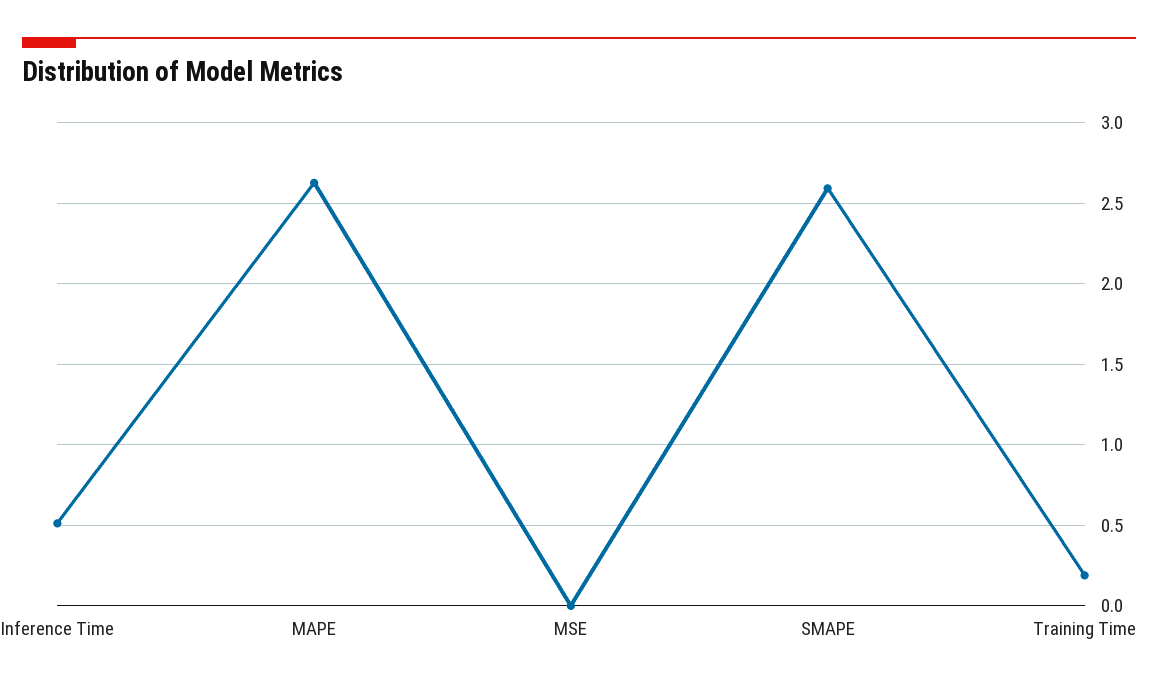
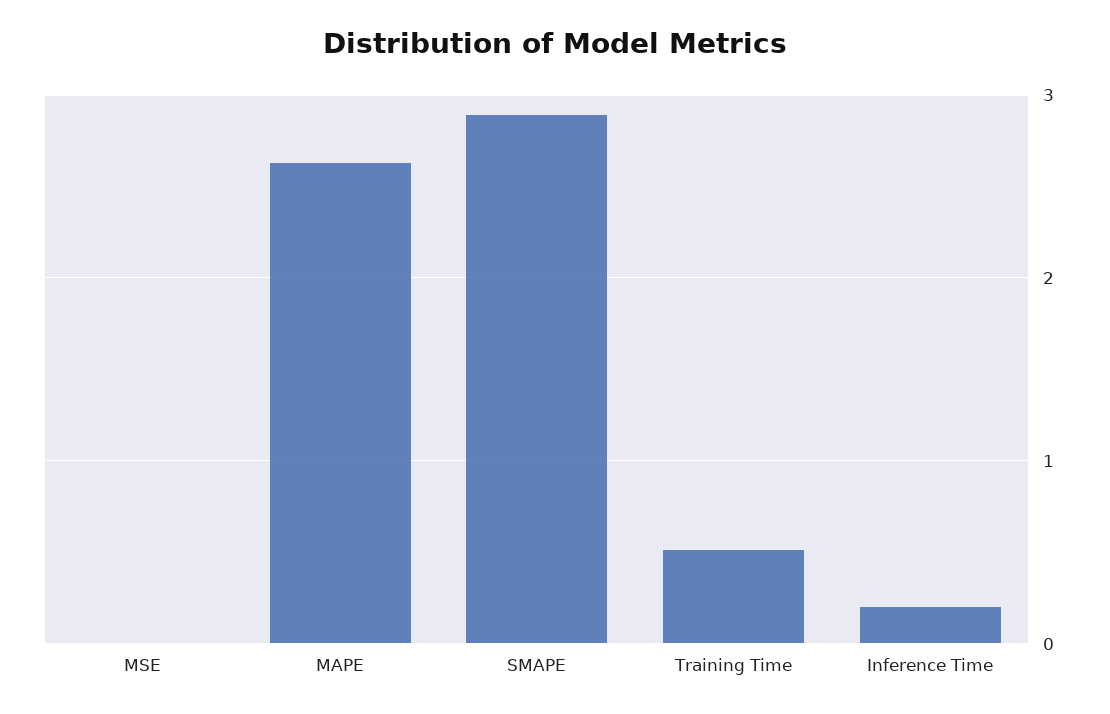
Inference Time: 0.5 -> 0.2
SMAPE: 2.6 -> 2.9
Training Time: 0.2 -> 0.5

